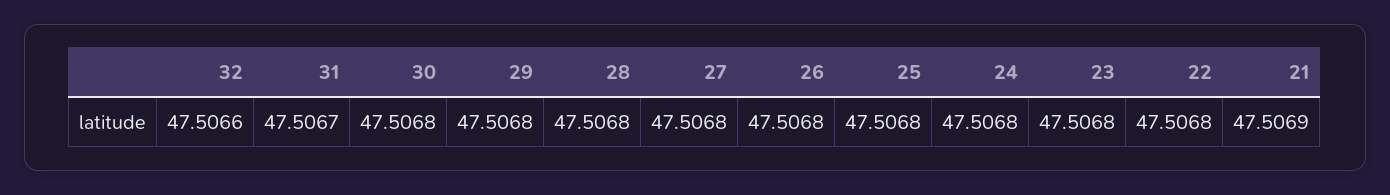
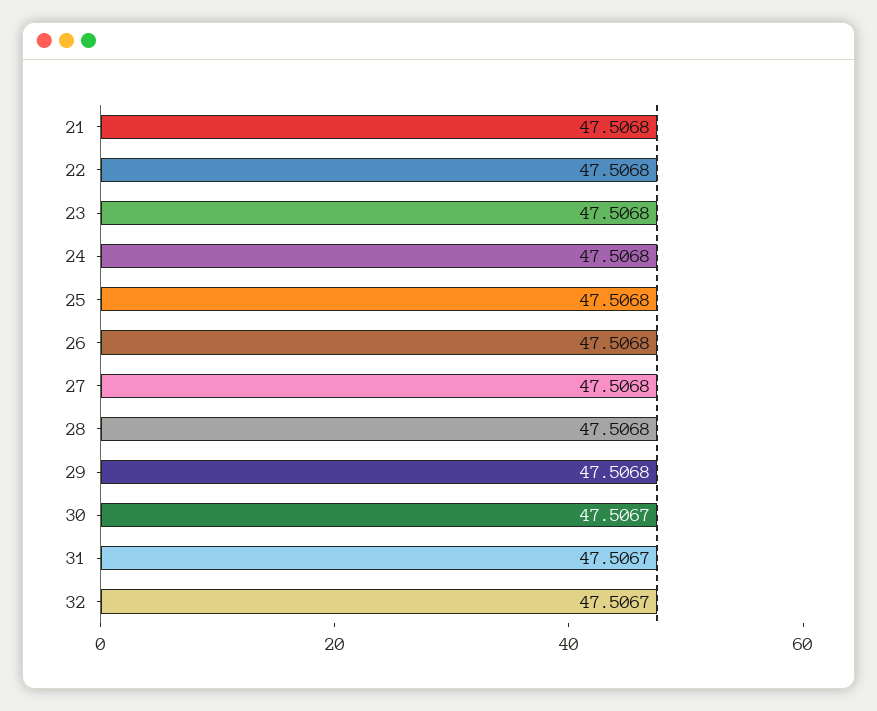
32: 47.5066 -> 47.5067
30: 47.5068 -> 47.5067
21: 47.5069 -> 47.5068

